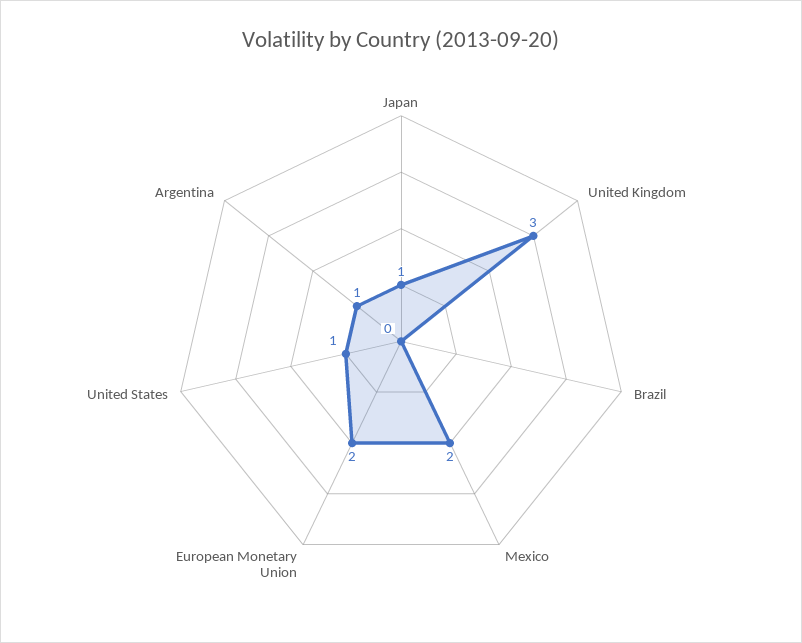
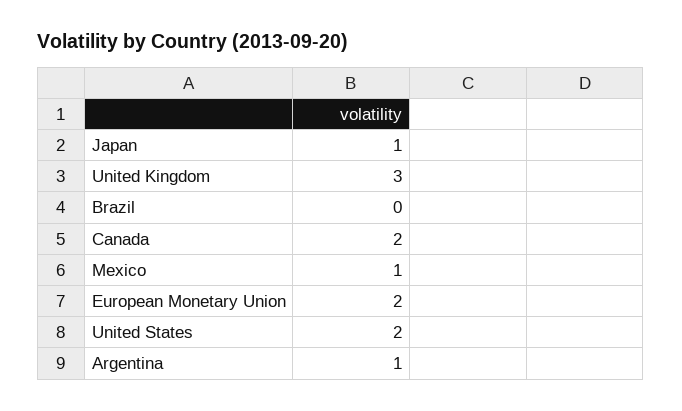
Mexico: 2 -> 1
United States: 1 -> 2
Canada: none -> 2

